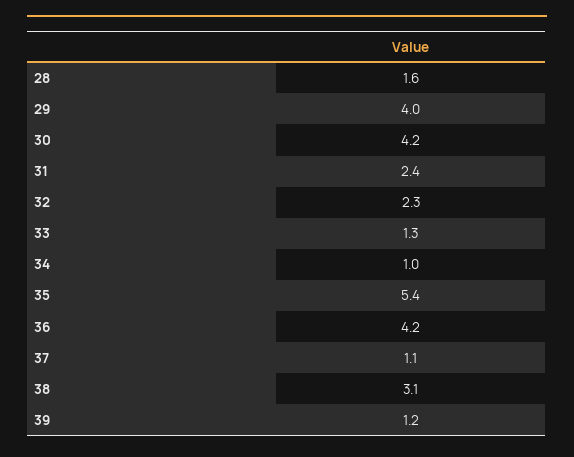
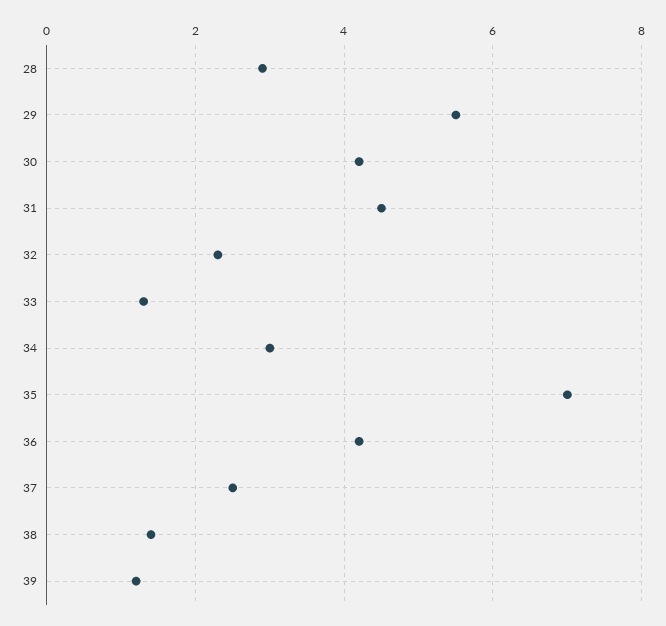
28: 1.6 -> 3
29: 4 -> 5.5
31: 2.4 -> 4.5
34: 1 -> 3
35: 5.4 -> 7
37: 1.1 -> 2.5
38: 3.1 -> 1.5

